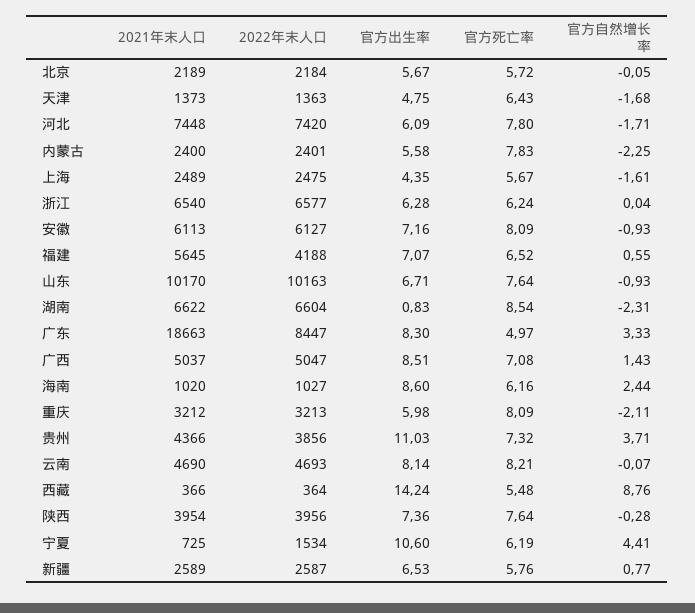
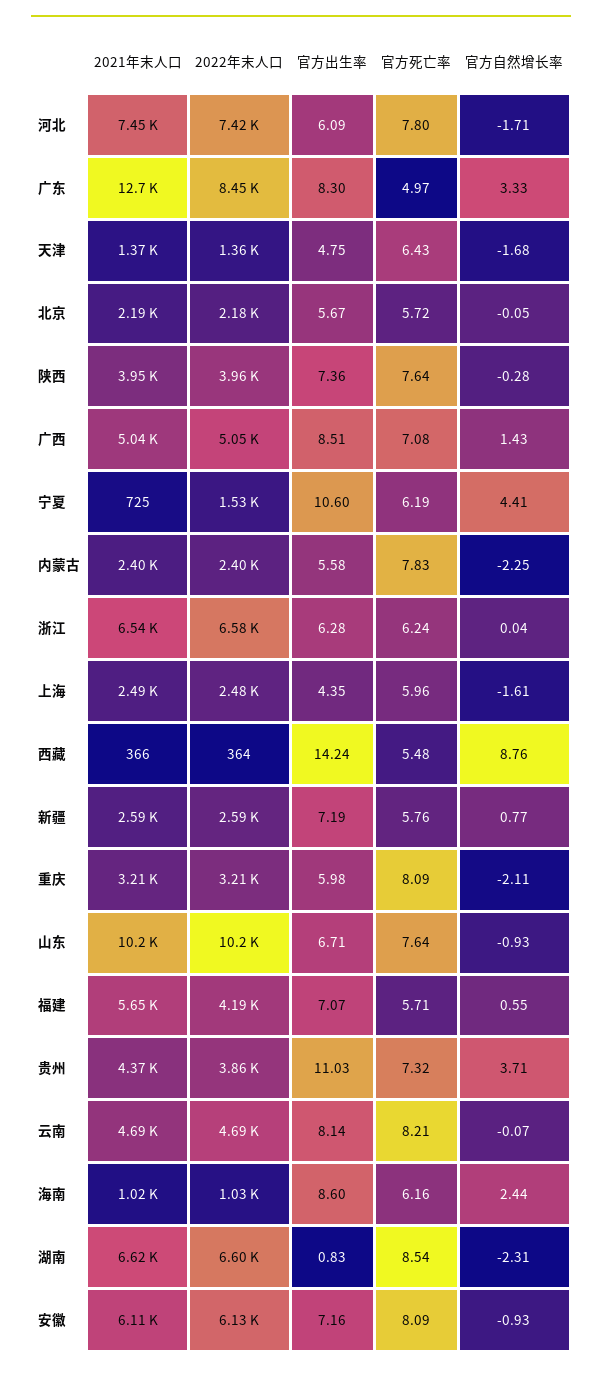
官方死亡率, 上海: 5.67 -> 5.96
官方死亡率, 福建: 6.52 -> 5.71
2021年末人口, 广东: 18663 -> 12700
官方出生率, 新疆: 6.53 -> 7.19

